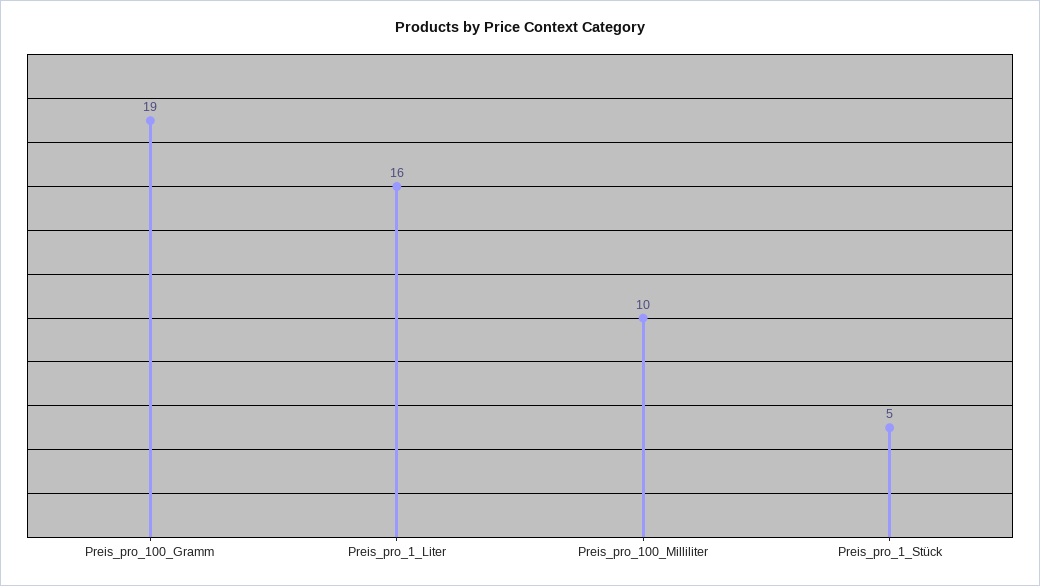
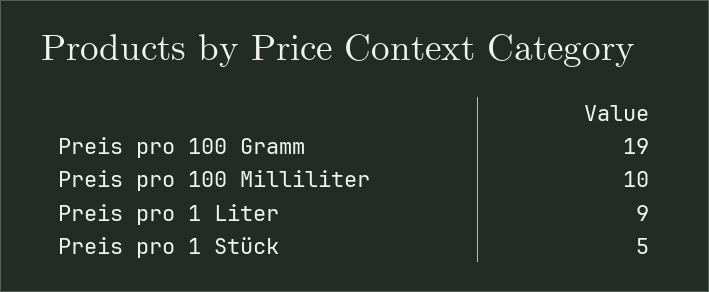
Preis_pro_1_Liter: 16 -> 9

